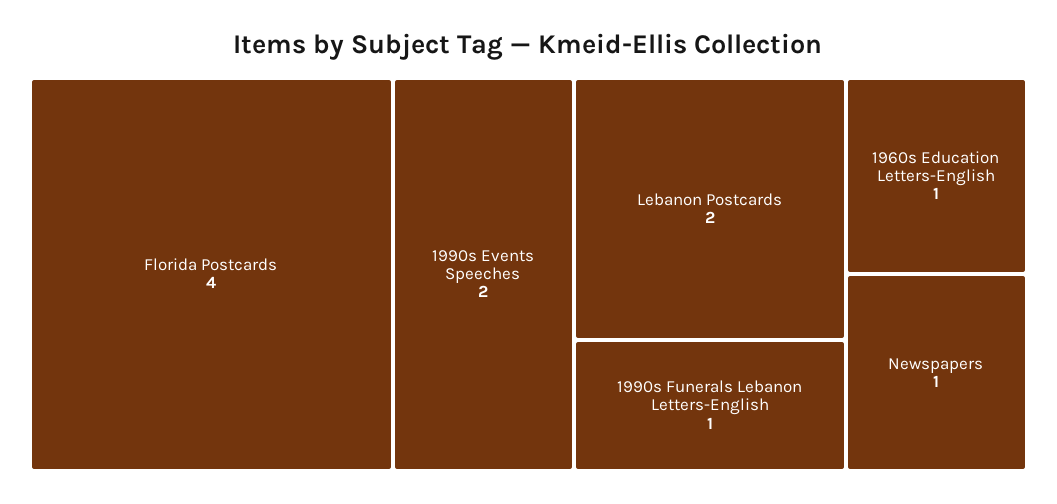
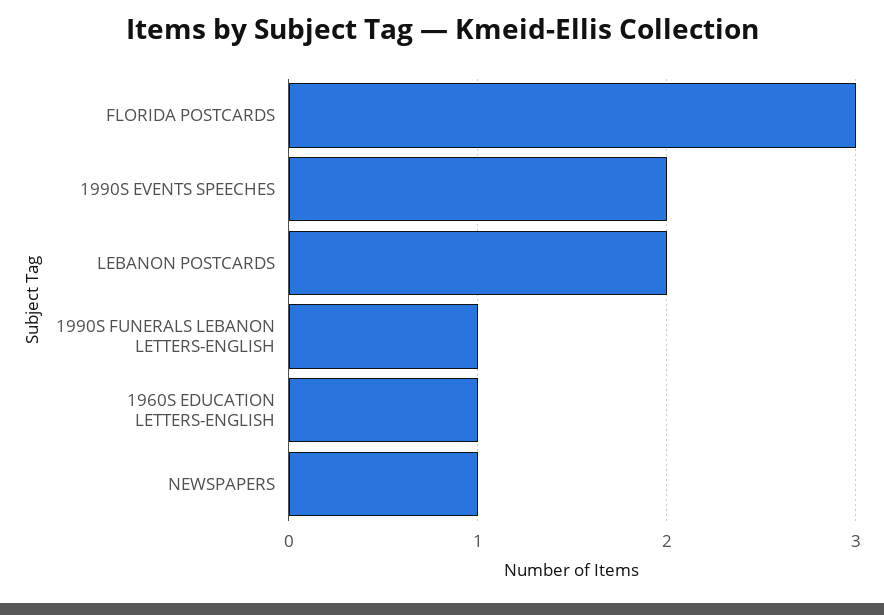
Florida Postcards: 4 -> 3

